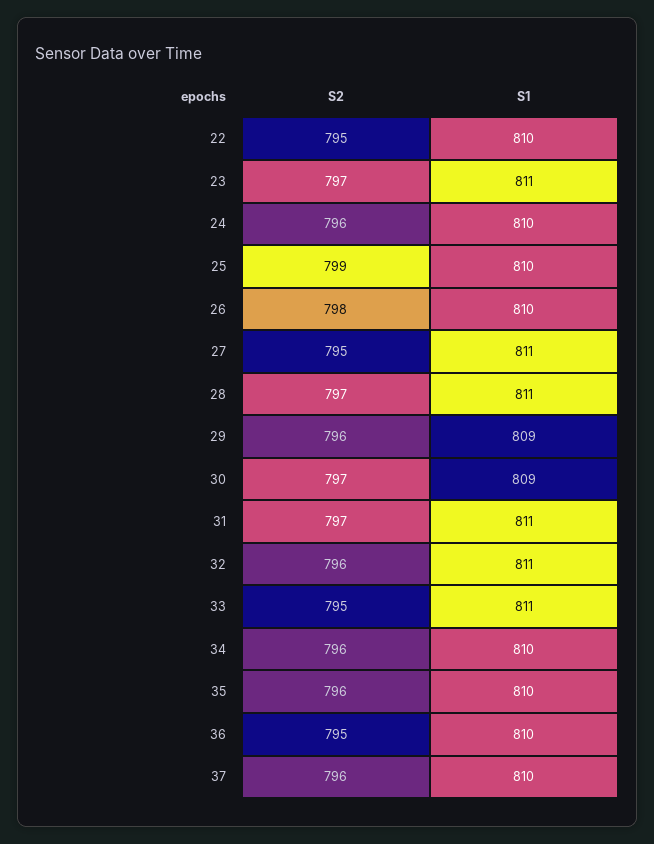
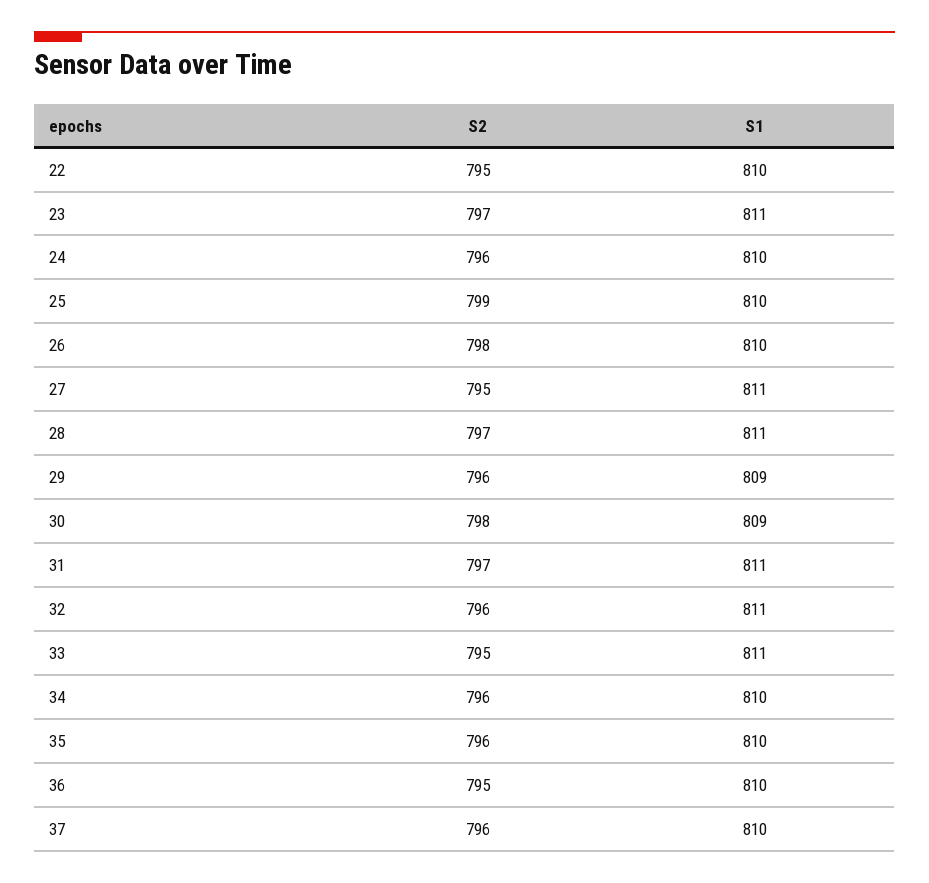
S2, 30: 797 -> 798

